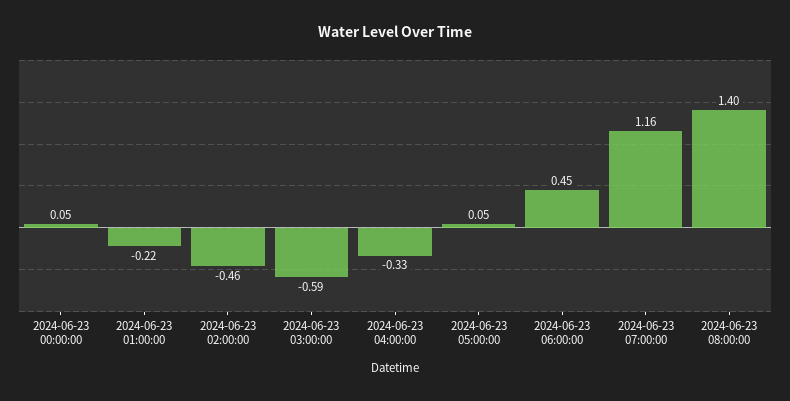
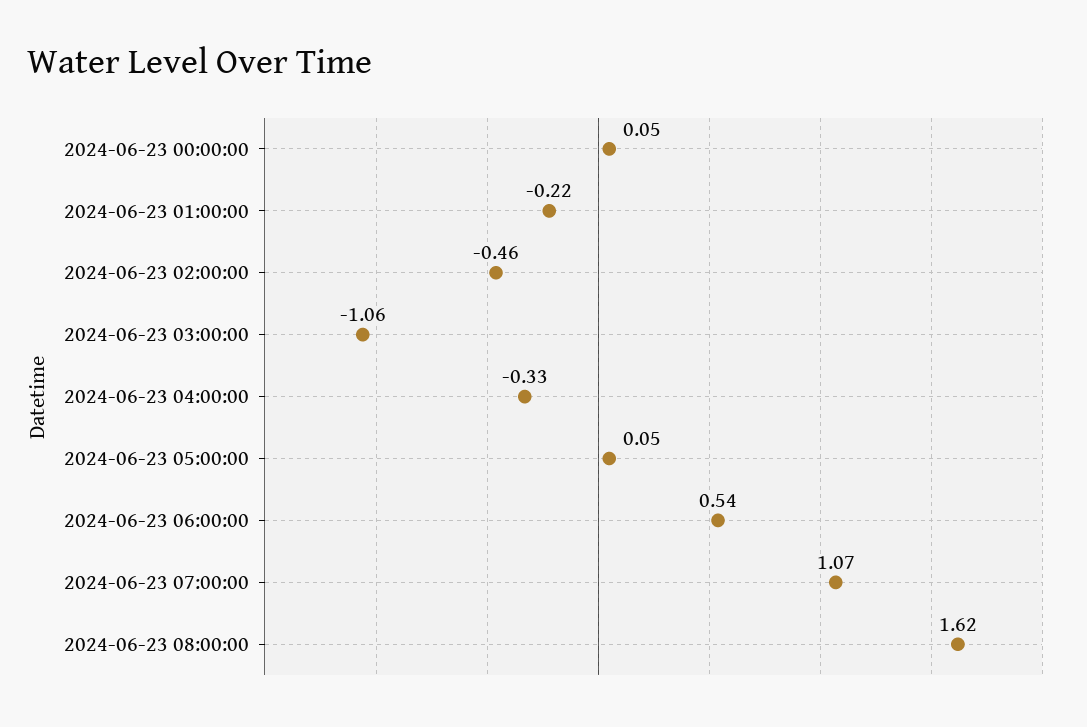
2024-06-23 03:00:00: -0.59 -> -1.06
2024-06-23 06:00:00: 0.45 -> 0.54
2024-06-23 07:00:00: 1.16 -> 1.07
2024-06-23 08:00:00: 1.4 -> 1.62

